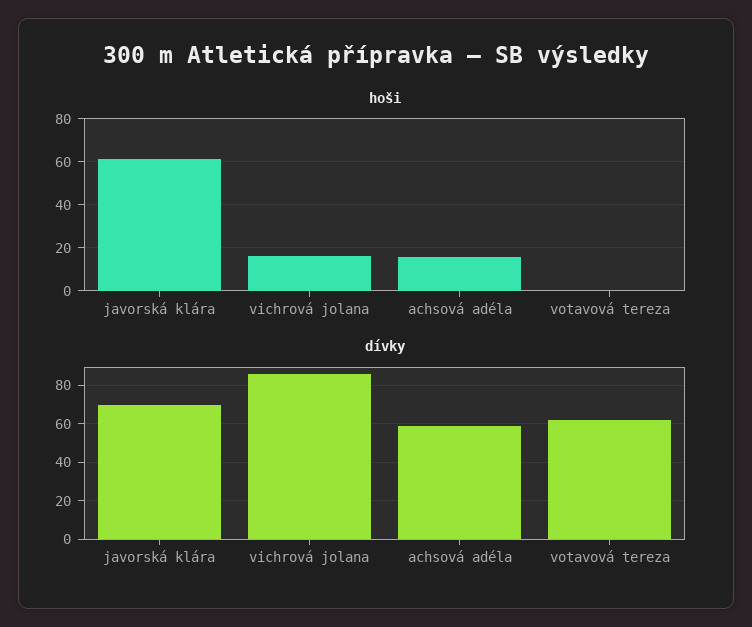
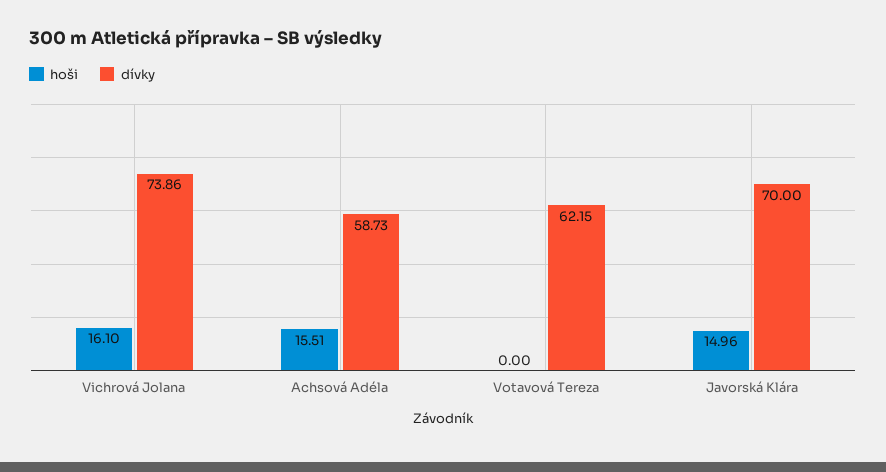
hoši, javorská klára: 60 -> 14.96
dívky, vichrová jolana: 85 -> 73.86

